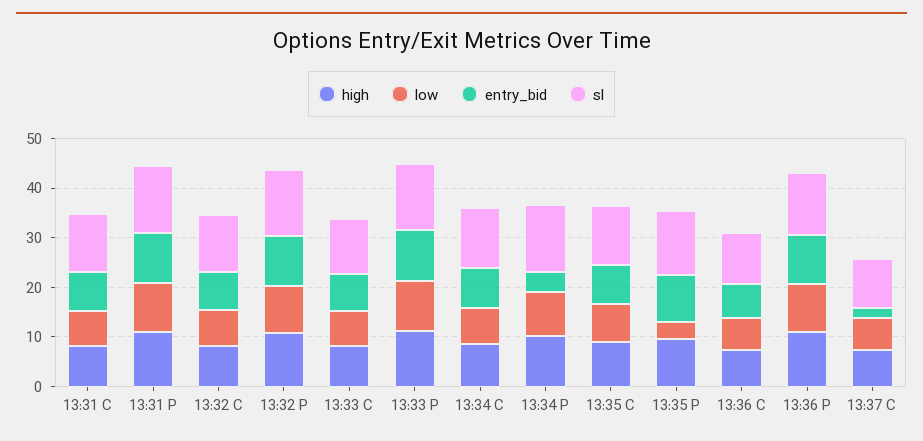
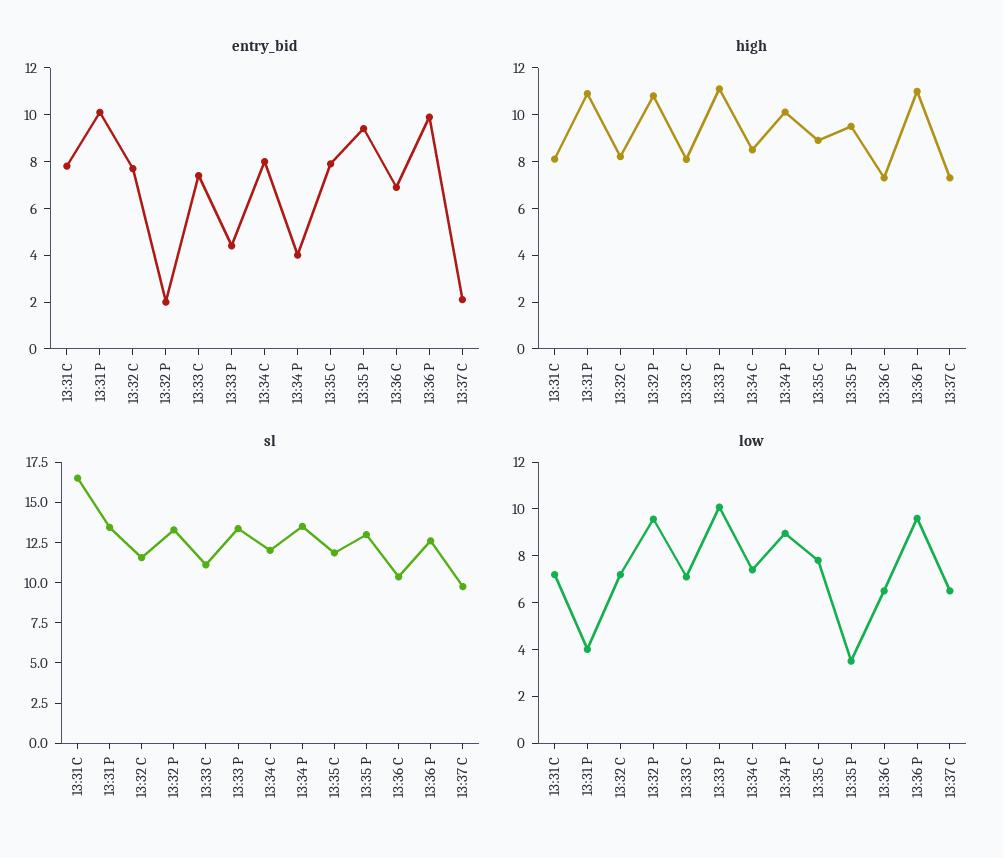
sl, 13:31 C: 12 -> 16.5
low, 13:31 P: 10 -> 4
entry_bid, 13:32 P: 10 -> 2
entry_bid, 13:33 P: 10 -> 4.5

